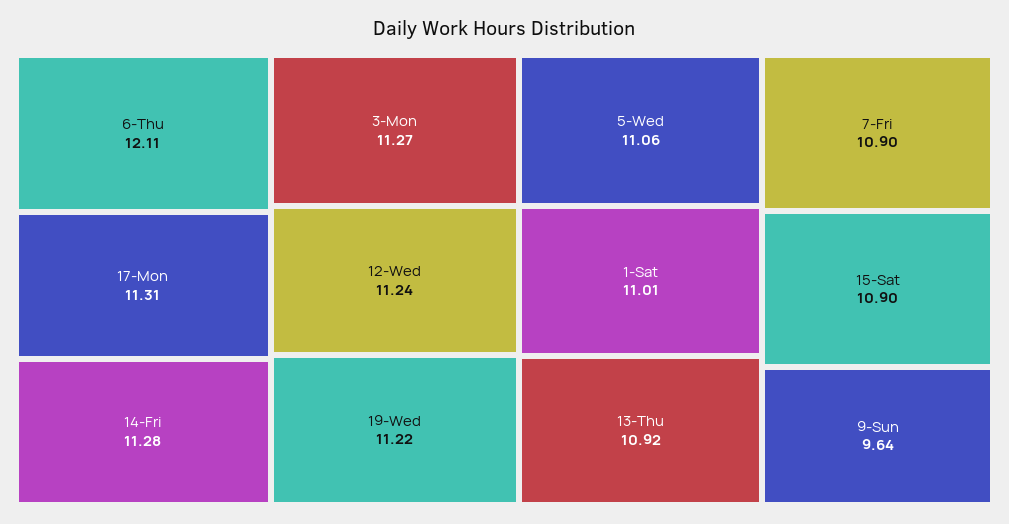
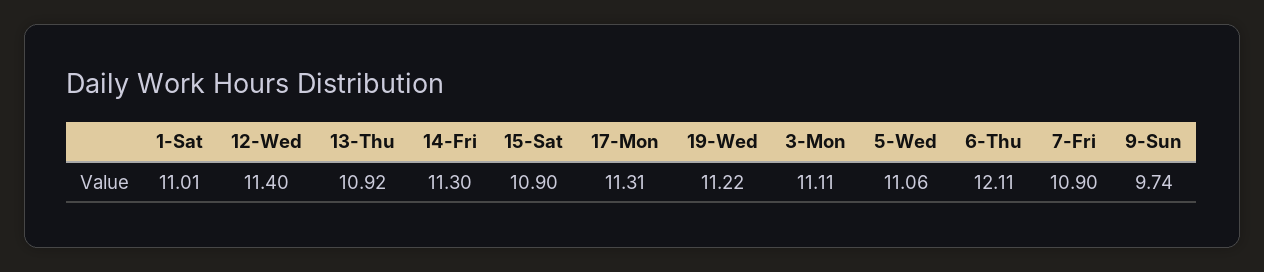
14-Fri: 11.28 -> 11.3
3-Mon: 11.27 -> 11.11
12-Wed: 11.24 -> 11.4
9-Sun: 9.64 -> 9.74

